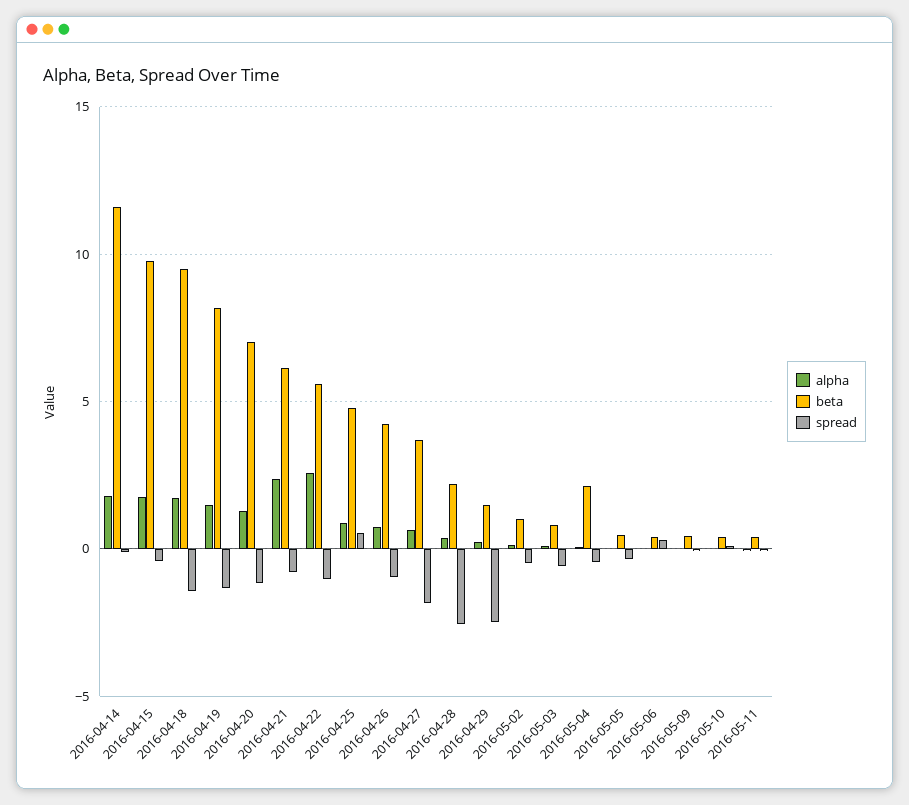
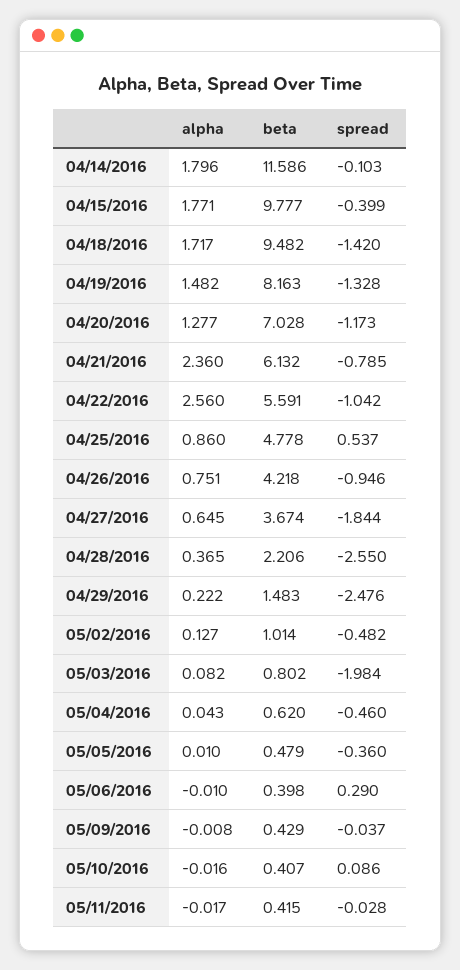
spread, 2016-05-03: -0.5 -> -1.984
beta, 2016-05-04: 2 -> 0.62

